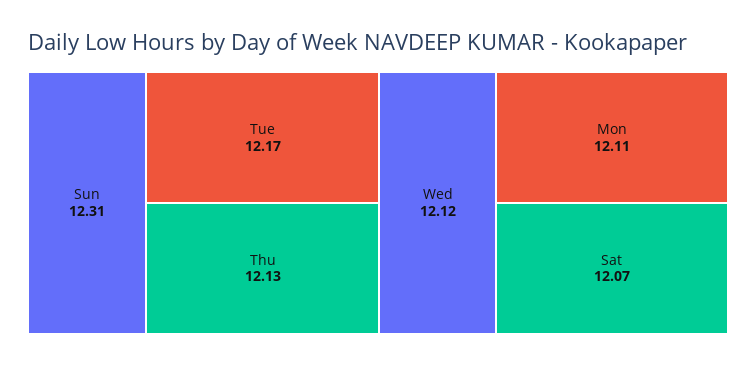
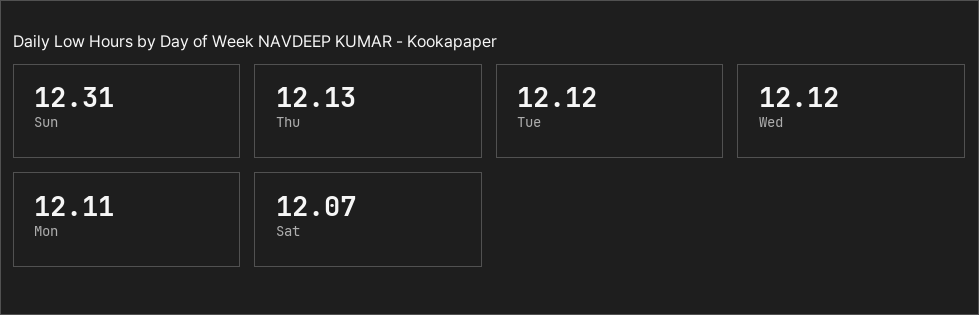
Tue: 12.17 -> 12.12

